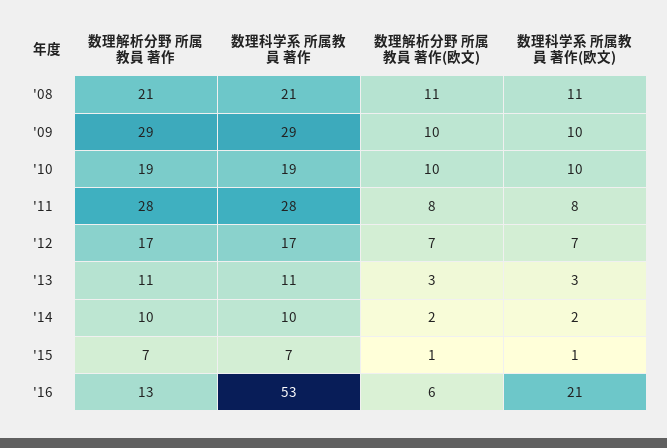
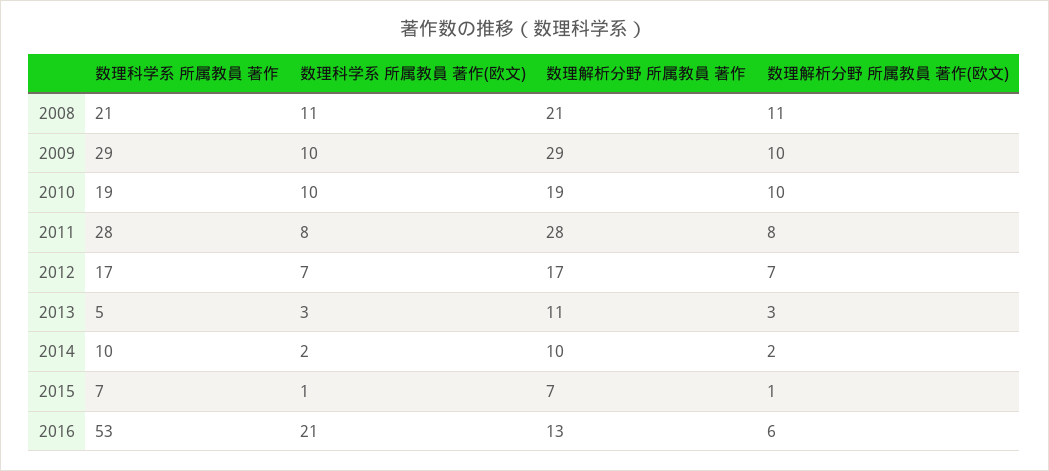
数理科学系 所属教員 著作, '13: 11 -> 5

